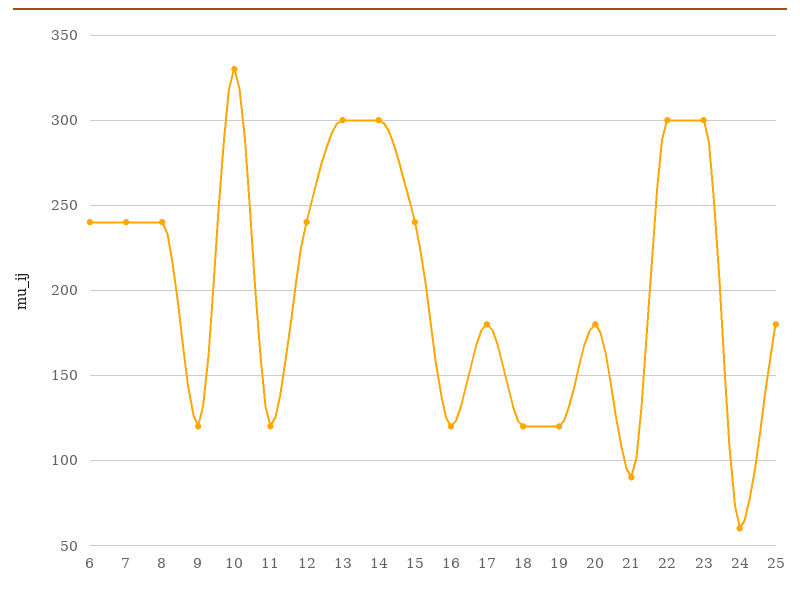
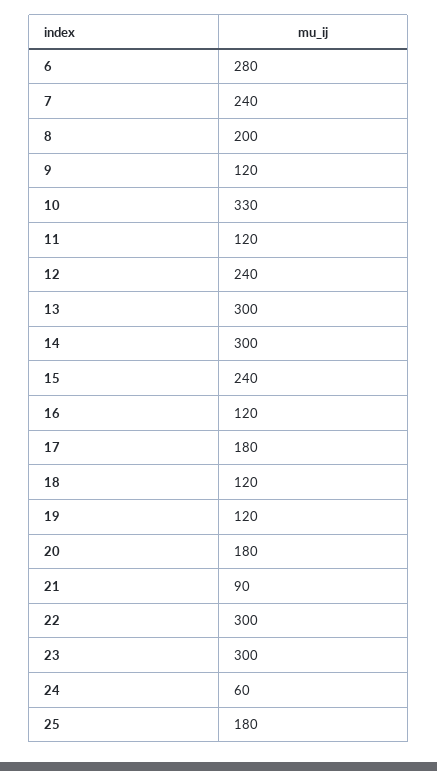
6: 240 -> 280
8: 240 -> 200

